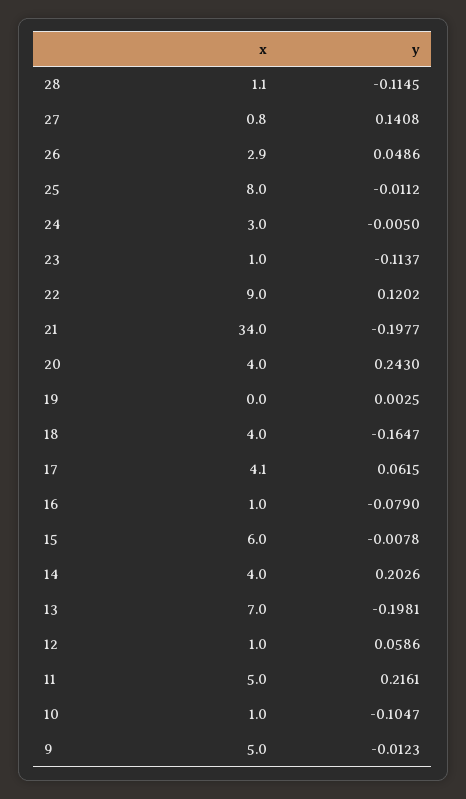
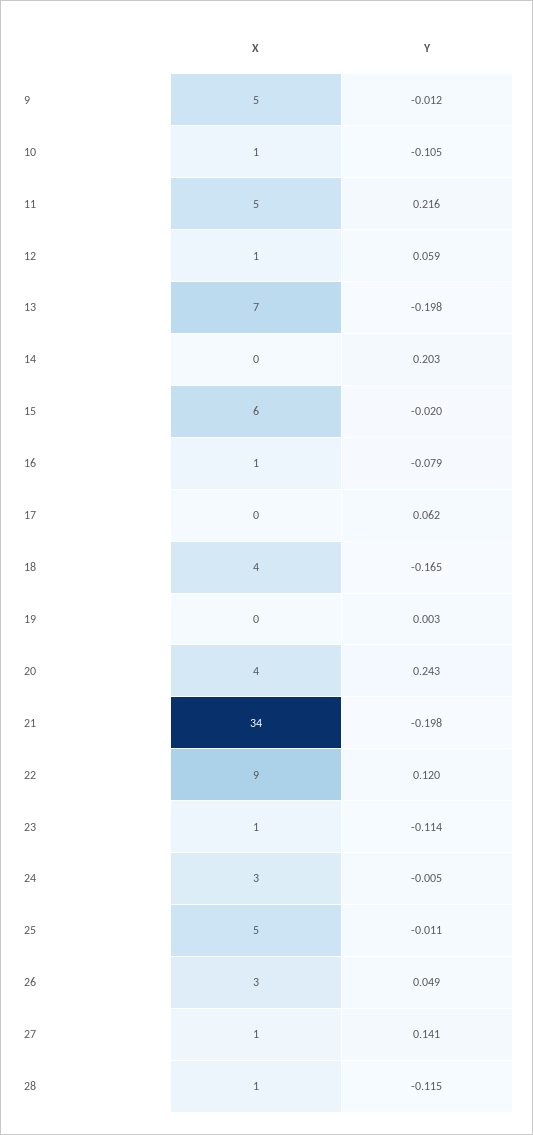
x, 25: 8 -> 5
x, 17: 4.1 -> 0
y, 15: -0.0078 -> -0.02
x, 14: 4 -> 0

